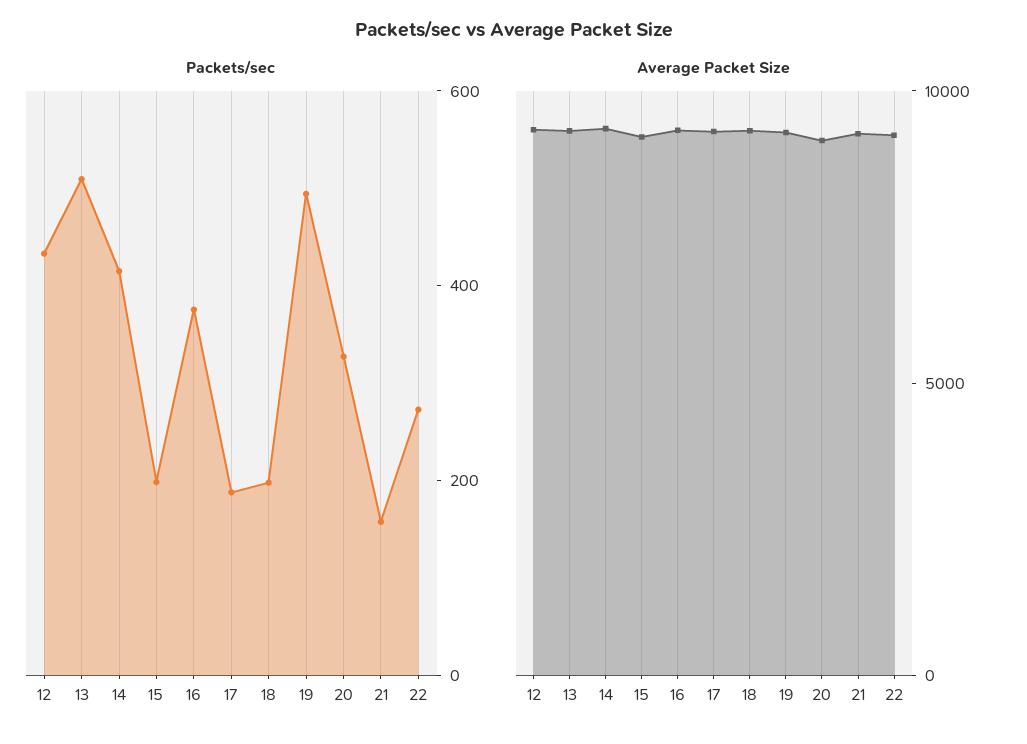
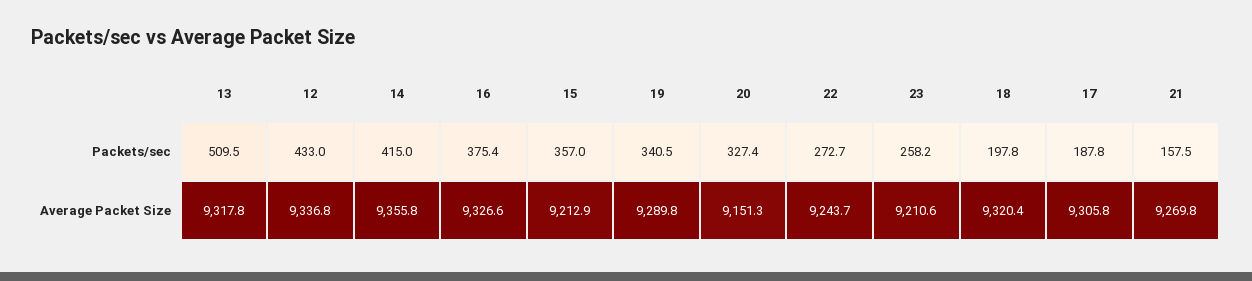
Packets/sec, 15: 200 -> 357
Packets/sec, 19: 500 -> 340.5
Packets/sec, 23: none -> 258.2
Average Packet Size, 23: none -> 9210.6

